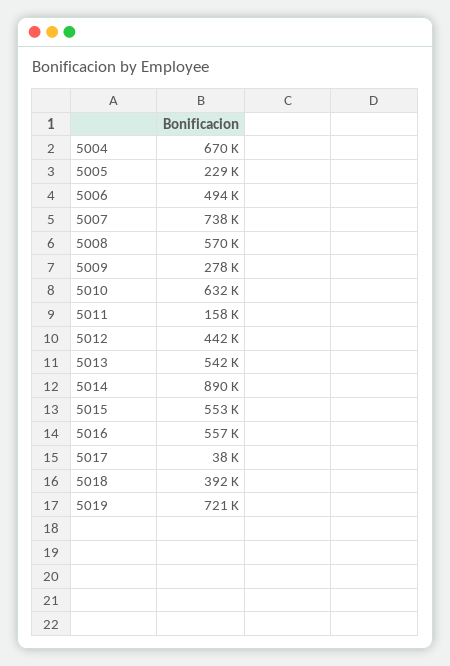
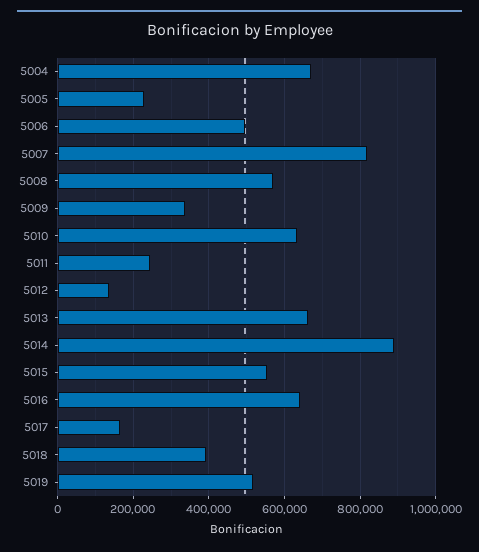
5007: 738000 -> 820000
5009: 278000 -> 340000
5011: 158000 -> 240000
5012: 442000 -> 140000
5013: 542000 -> 660000
5016: 557000 -> 640000
5017: 38000 -> 160000
5019: 721000 -> 520000

